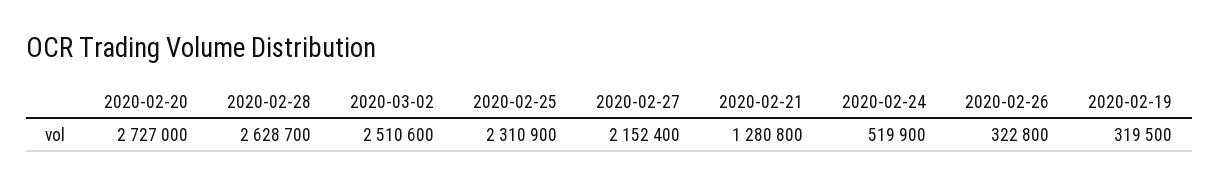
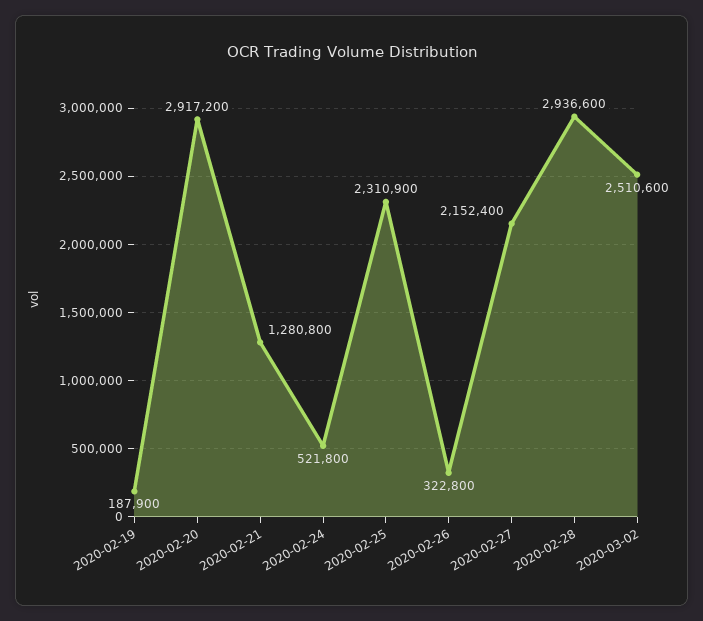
2020-02-20: 2727000 -> 2917200
2020-02-28: 2628700 -> 2936600
2020-02-24: 519900 -> 521800
2020-02-19: 319500 -> 187900

